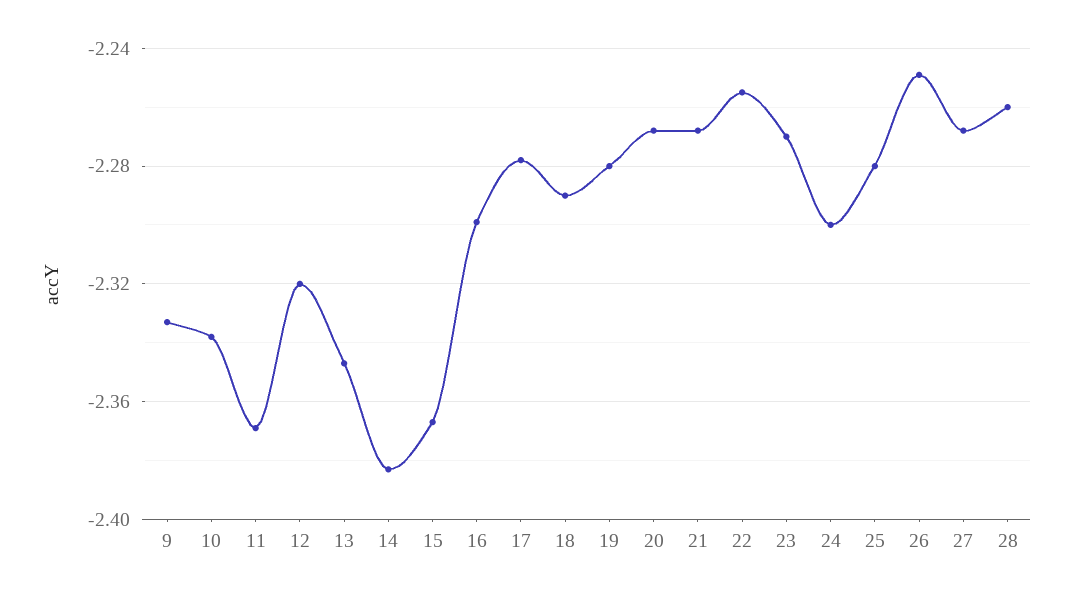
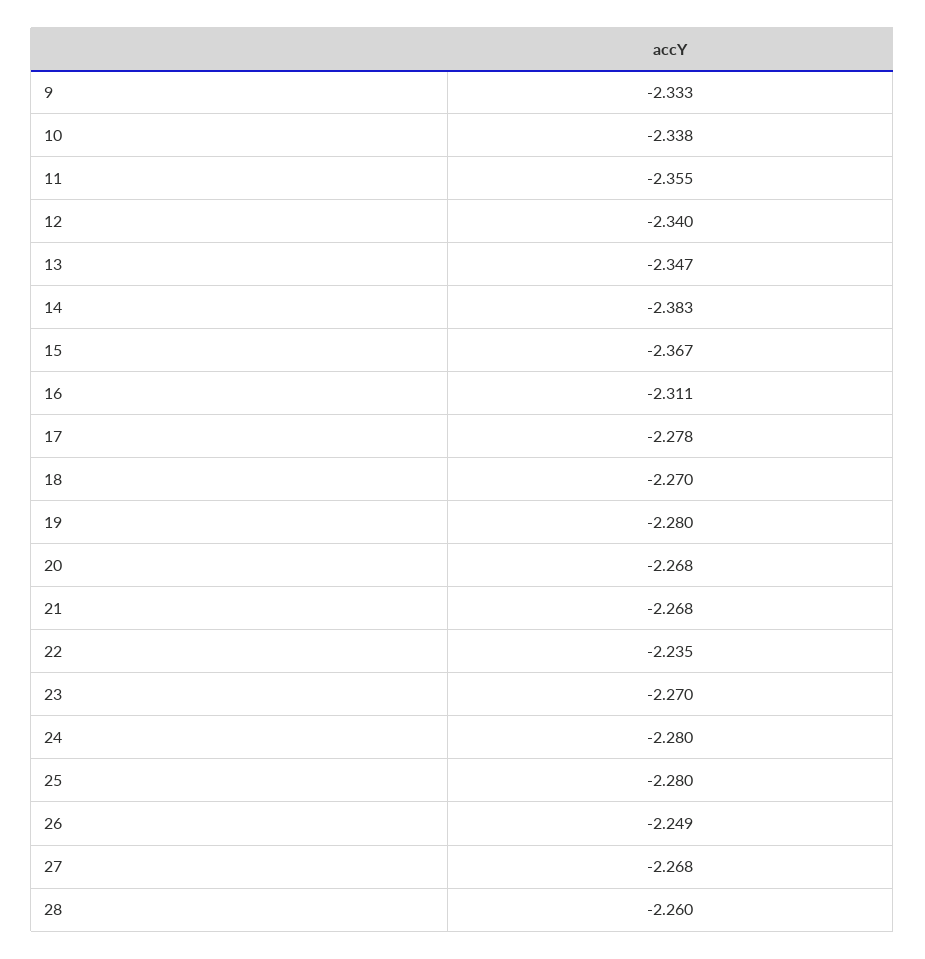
11: -2.37 -> -2.355
12: -2.32 -> -2.34
16: -2.3 -> -2.311
18: -2.29 -> -2.27
22: -2.255 -> -2.235
24: -2.3 -> -2.28

